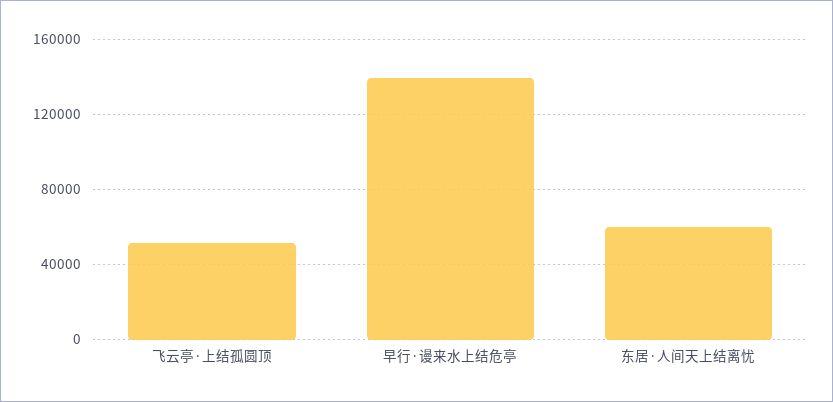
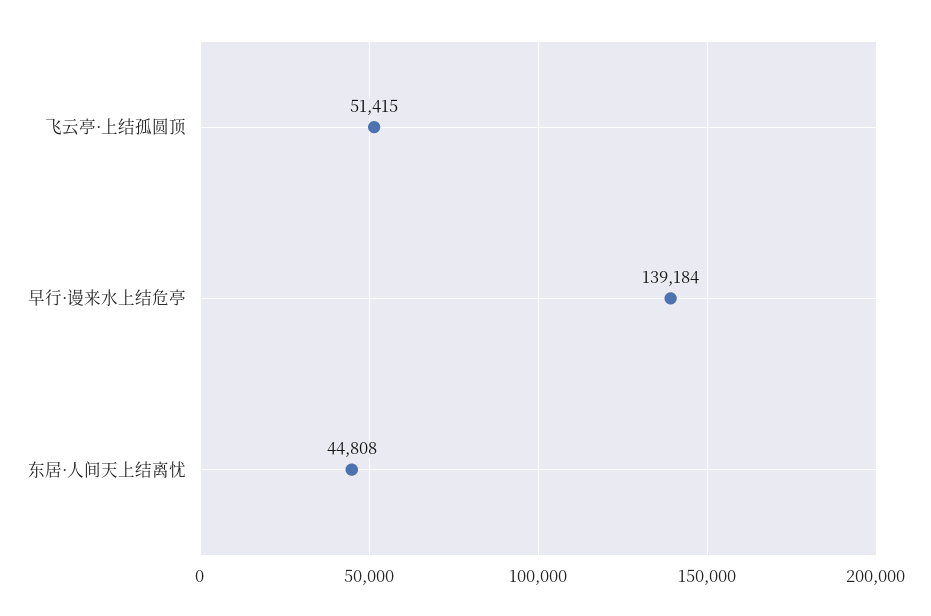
东居·人间天上结离忧: 60000 -> 44808

